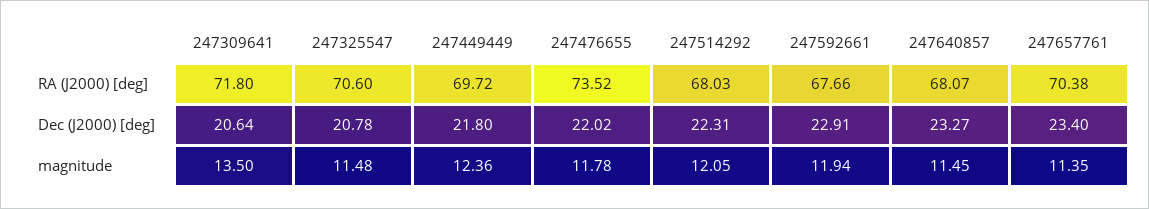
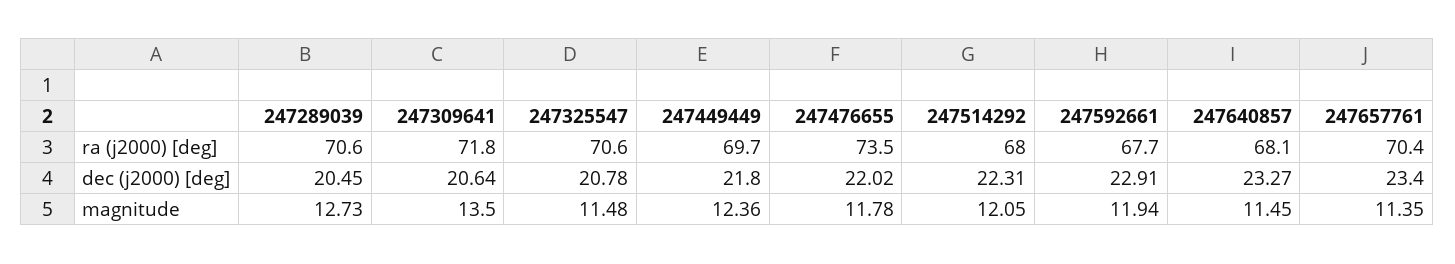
247289039, RA (J2000) [deg]: none -> 70.6
247289039, Dec (J2000) [deg]: none -> 20.45
247289039, magnitude: none -> 12.73

